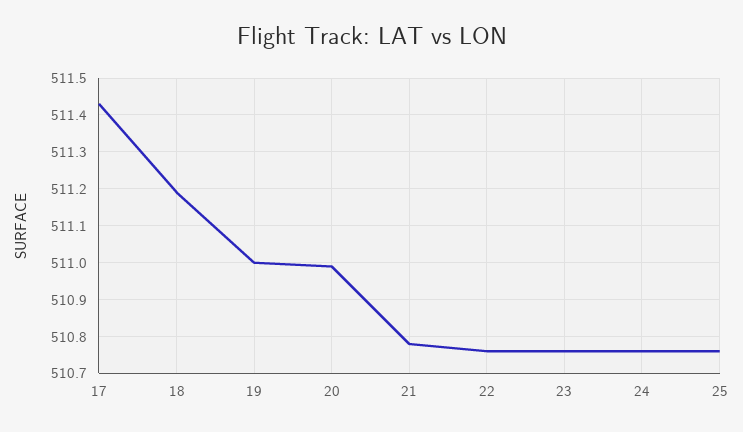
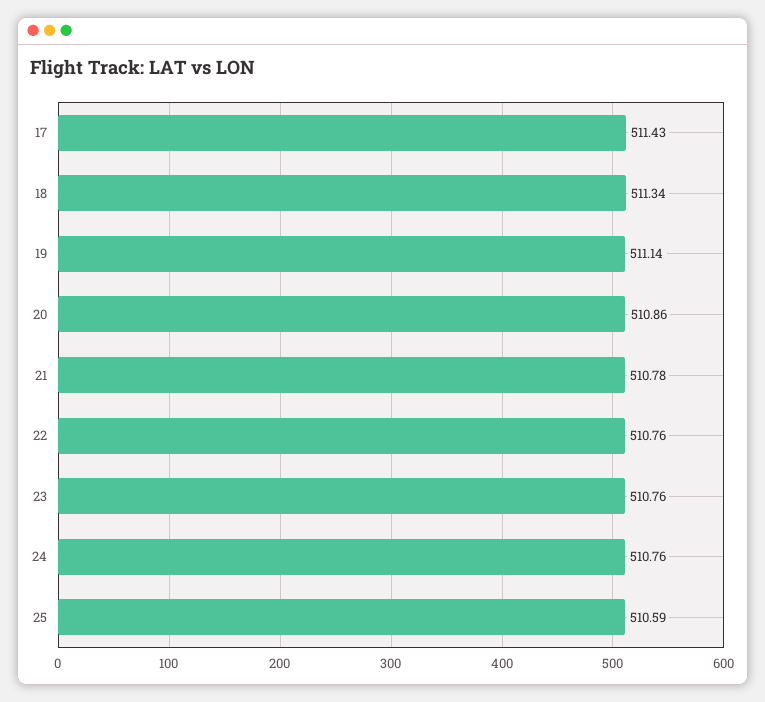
18: 511.2 -> 511.34
19: 511 -> 511.14
20: 511 -> 510.86
25: 510.75 -> 510.59

